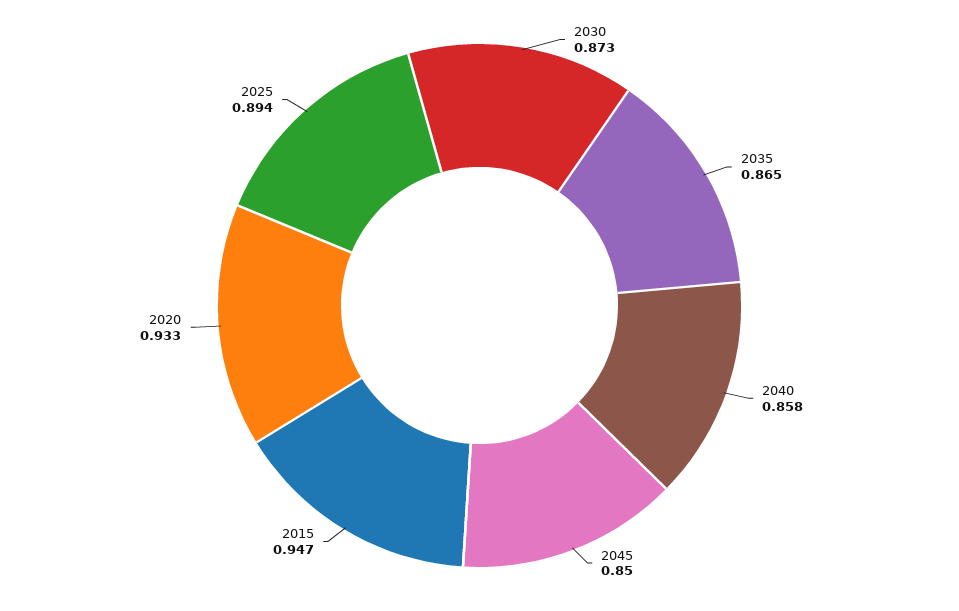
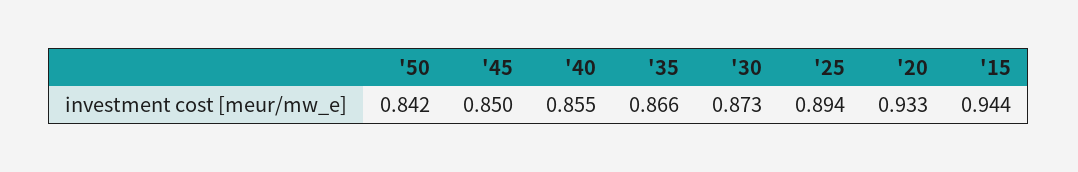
2035: 0.865 -> 0.866
2040: 0.858 -> 0.855
2015: 0.947 -> 0.944
'50: none -> 0.842

